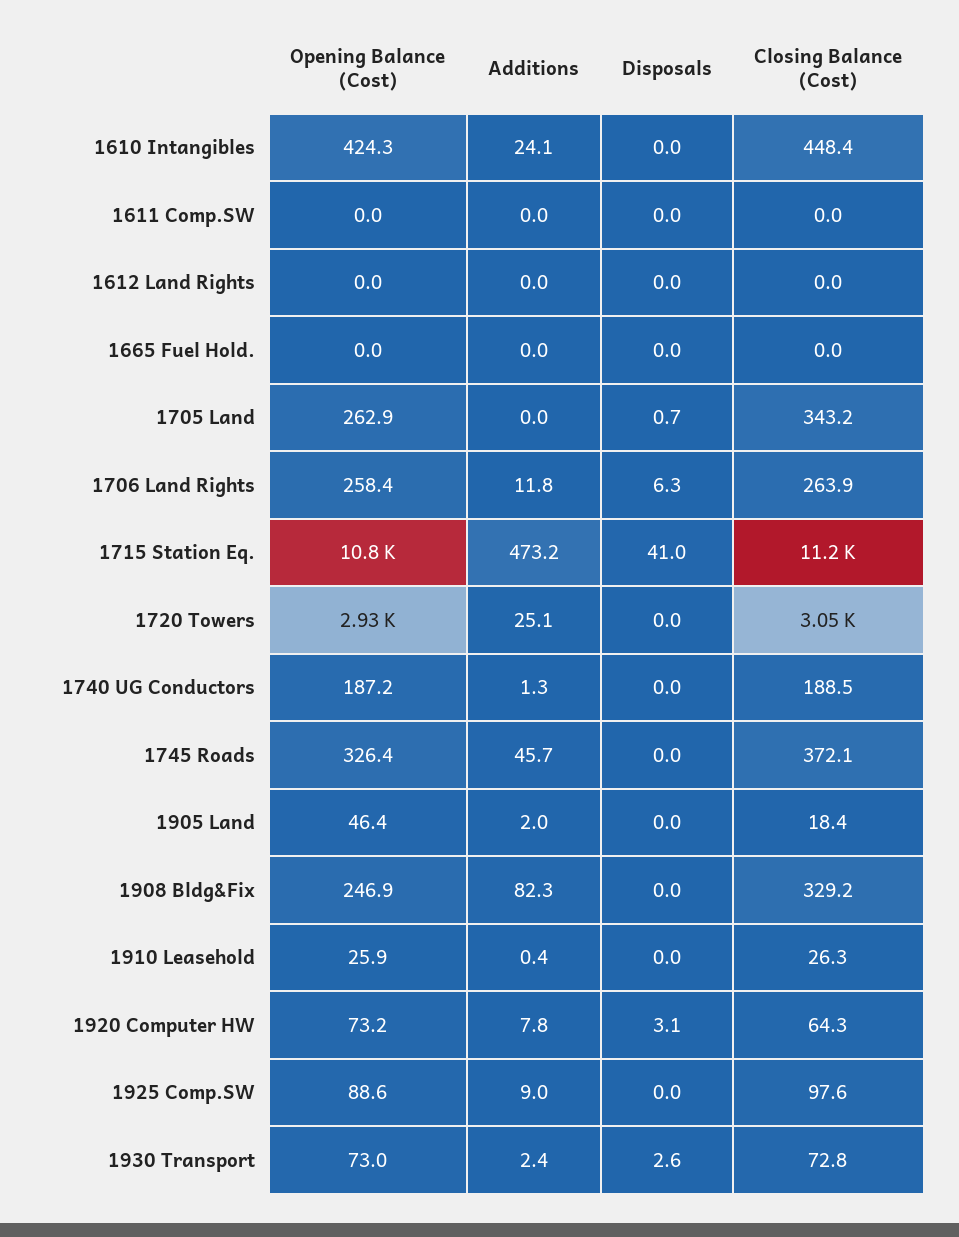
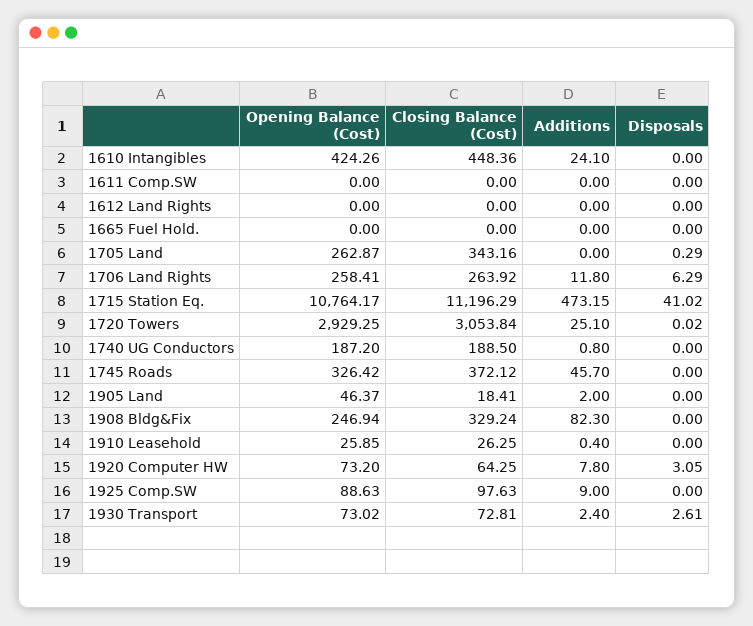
Disposals, 1705 Land: 0.7 -> 0.29
Additions, 1740 UG Conductors: 1.3 -> 0.8

